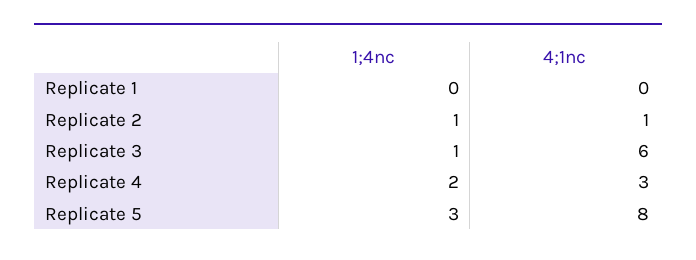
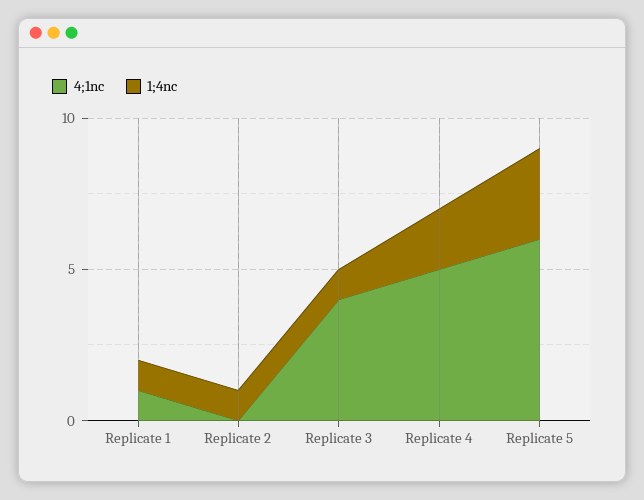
1;4nc, Replicate 1: 0 -> 1
4;1nc, Replicate 1: 0 -> 1
4;1nc, Replicate 2: 1 -> 0
4;1nc, Replicate 3: 6 -> 4
4;1nc, Replicate 4: 3 -> 5
4;1nc, Replicate 5: 8 -> 6

